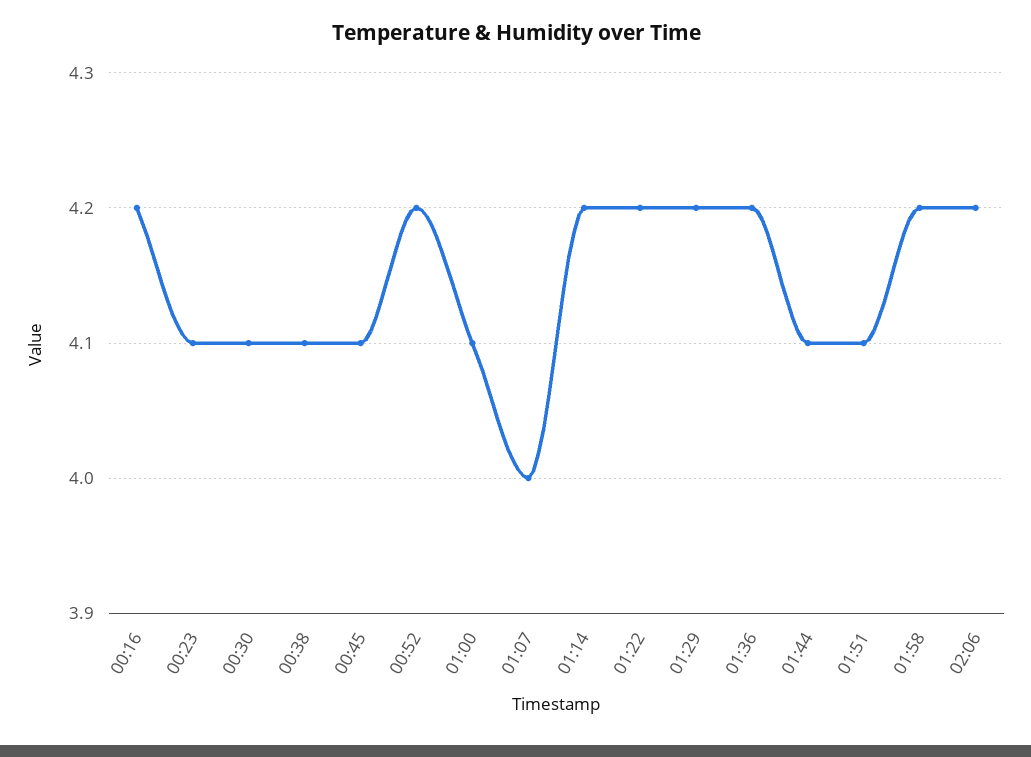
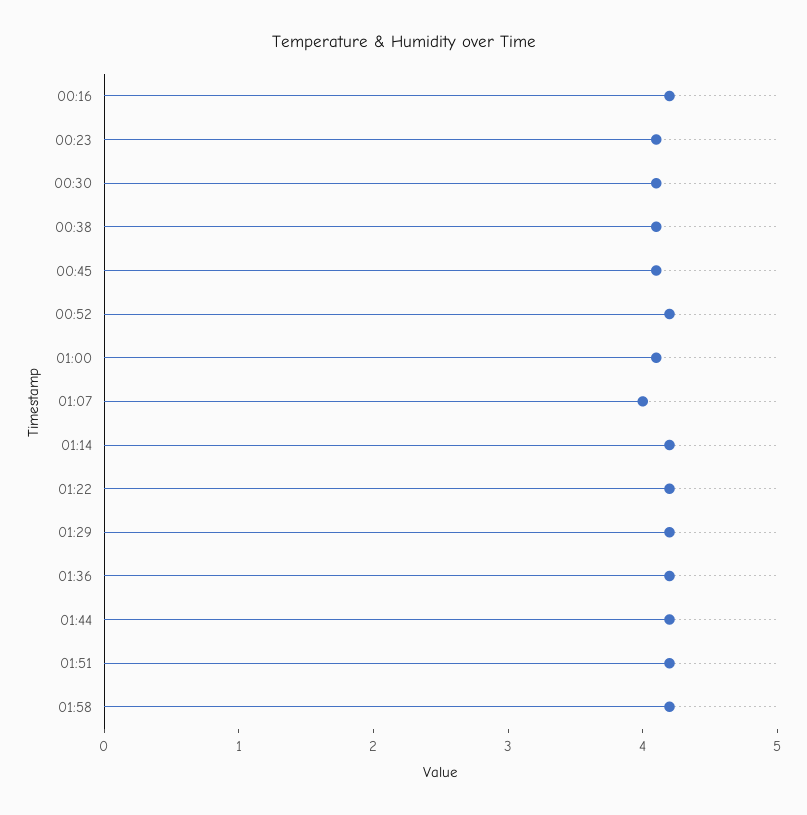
01:44: 4.1 -> 4.2
01:51: 4.1 -> 4.2
02:06: 4.2 -> none

